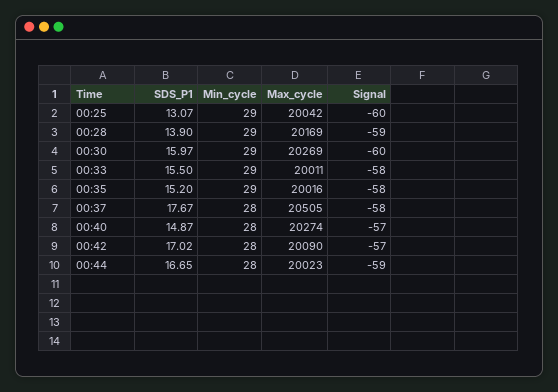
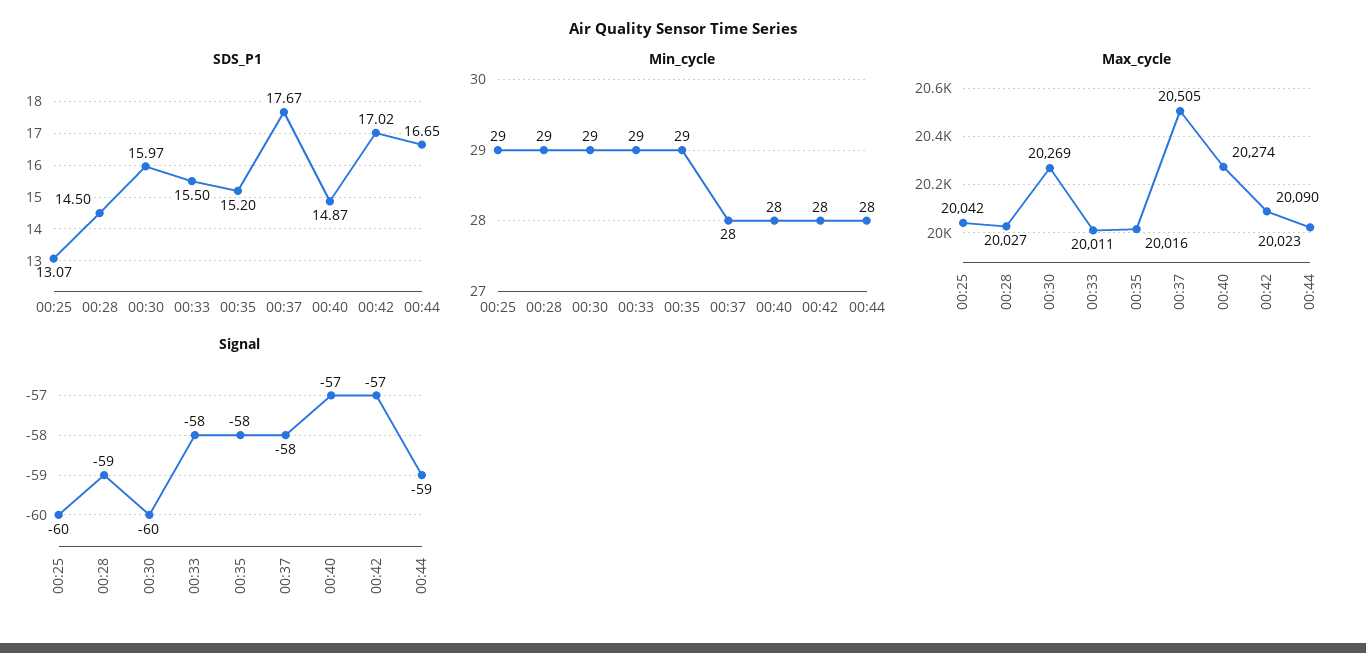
SDS_P1, 00:28: 13.9 -> 14.5
Max_cycle, 00:28: 20169 -> 20027

